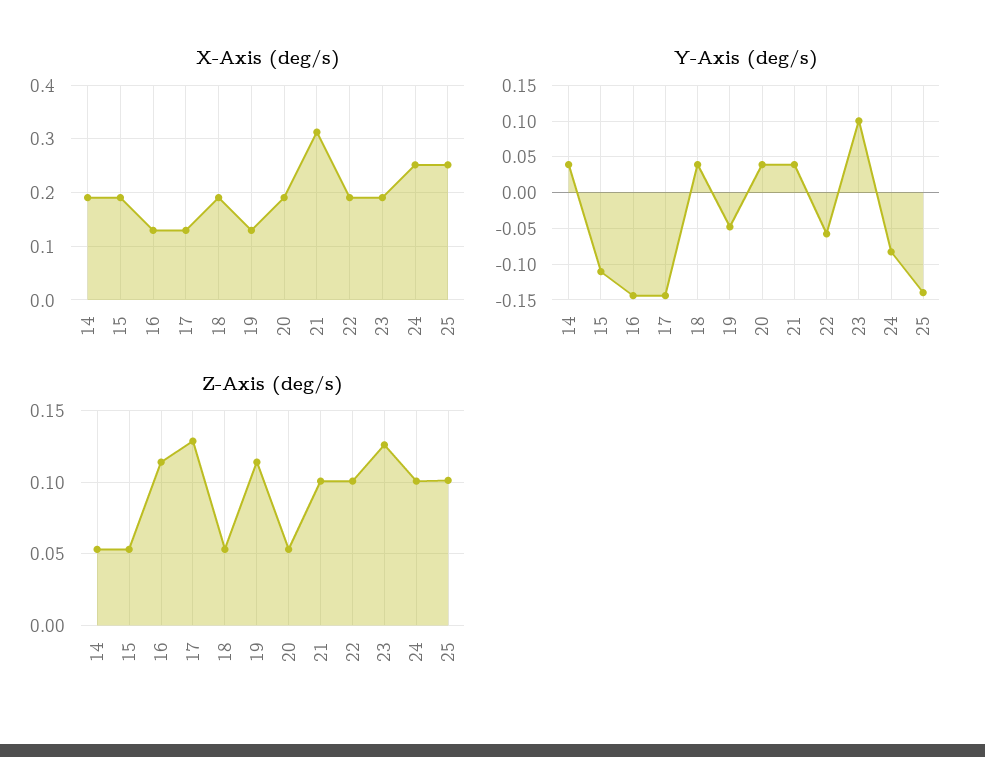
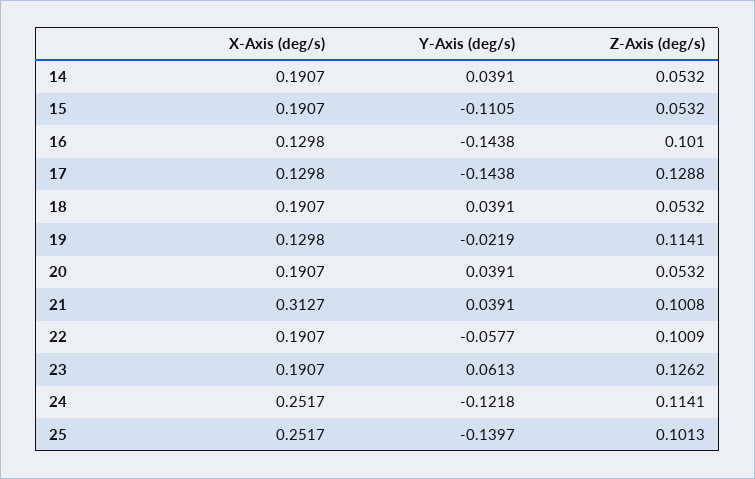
Y-Axis (deg/s), 19: -0.05 -> -0.0219
Y-Axis (deg/s), 23: 0.1 -> 0.0613
Y-Axis (deg/s), 24: -0.08 -> -0.1218
Z-Axis (deg/s), 16: 0.115 -> 0.101
Z-Axis (deg/s), 24: 0.1 -> 0.1141

